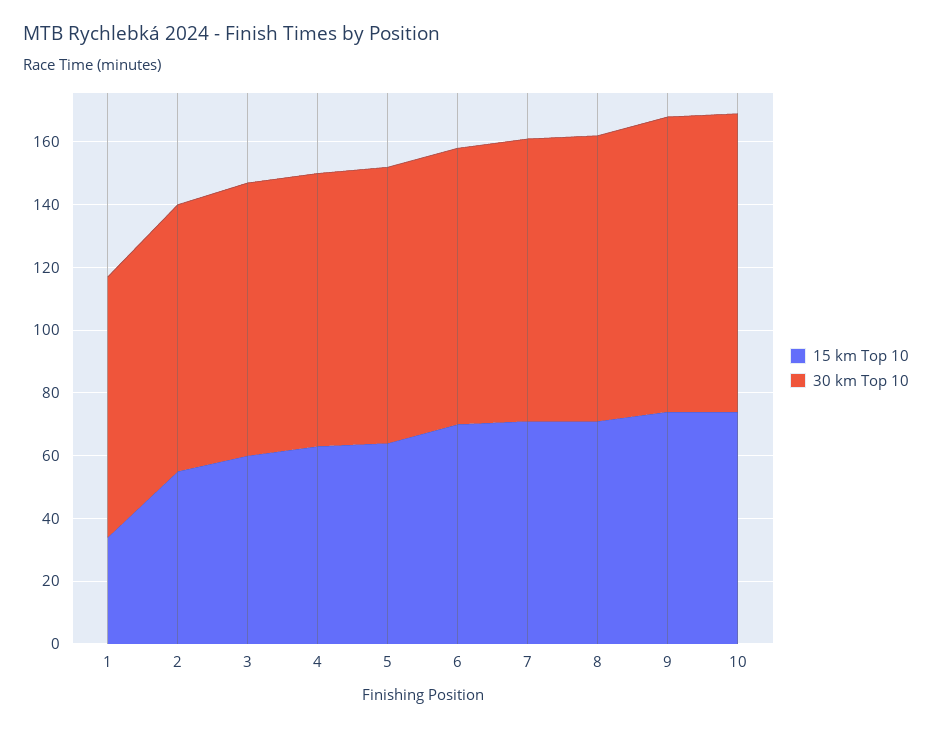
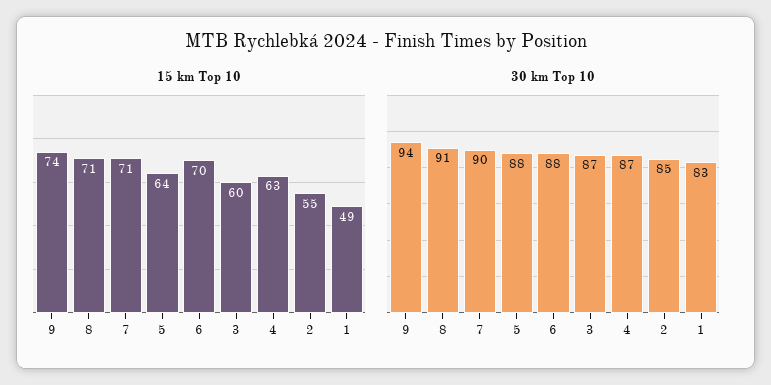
15 km Top 10, 1: 35 -> 49
15 km Top 10, 10: 75 -> none
30 km Top 10, 10: 95 -> none

